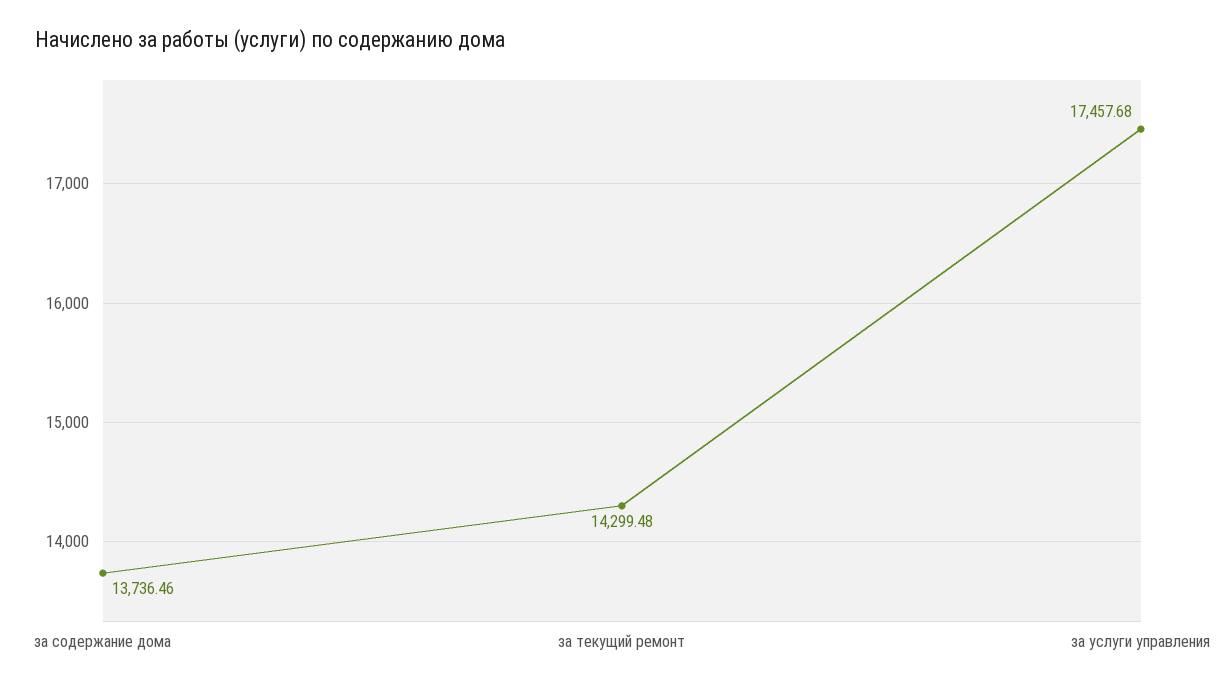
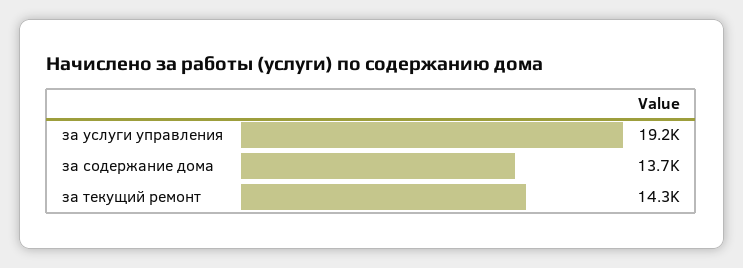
за услуги управления: 17457.68 -> 19200

